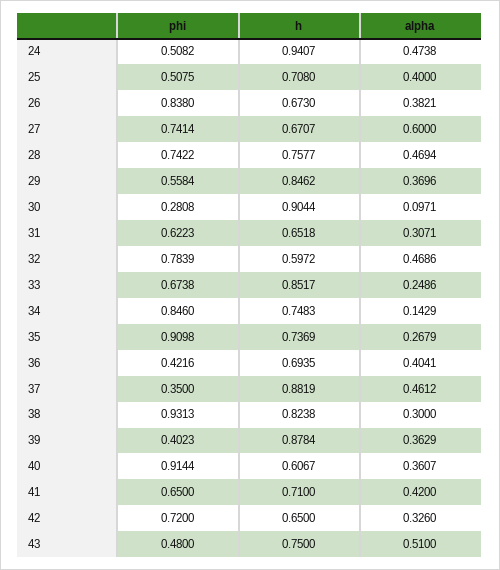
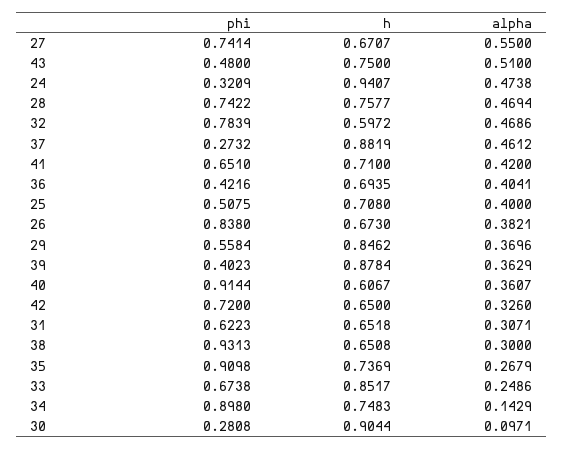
phi, 24: 0.5082 -> 0.3209
alpha, 27: 0.6 -> 0.55
phi, 34: 0.846 -> 0.898
phi, 37: 0.35 -> 0.2732
h, 38: 0.8238 -> 0.6508
phi, 41: 0.65 -> 0.651

